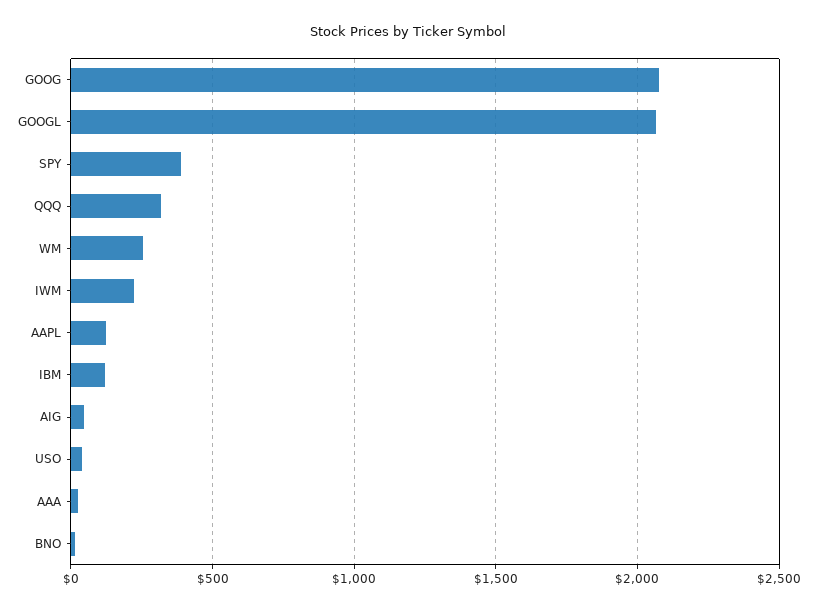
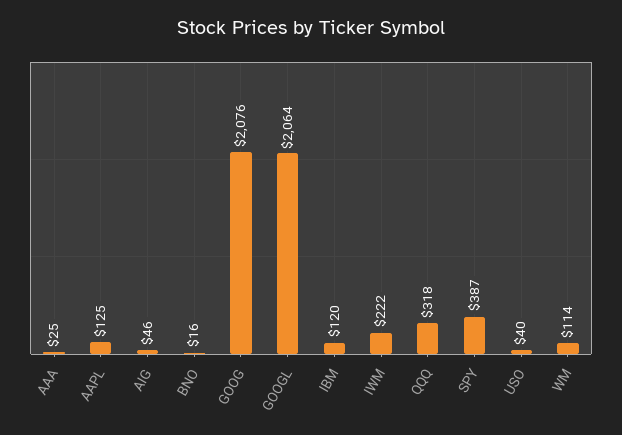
WM: 250 -> 114

